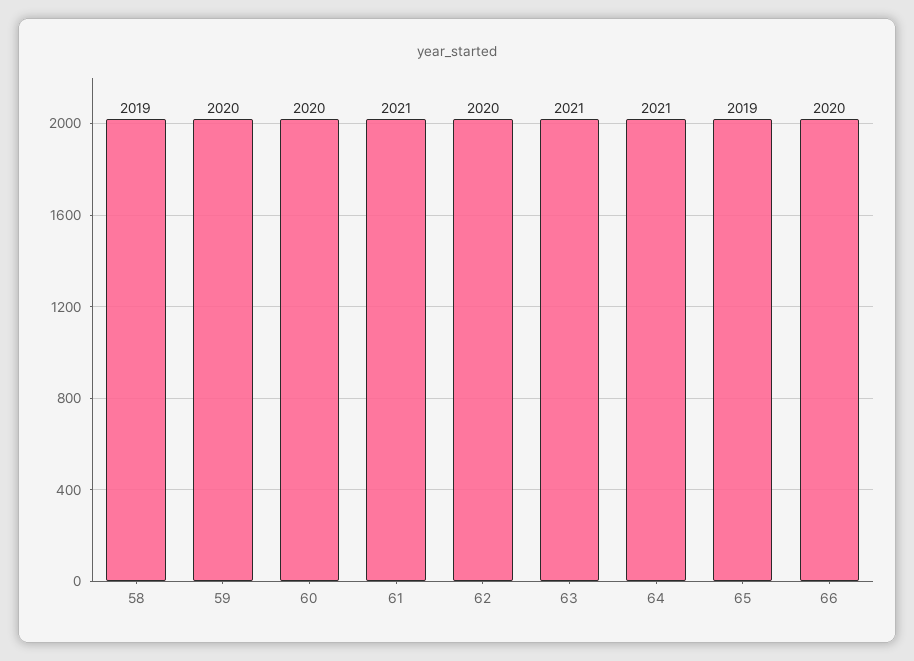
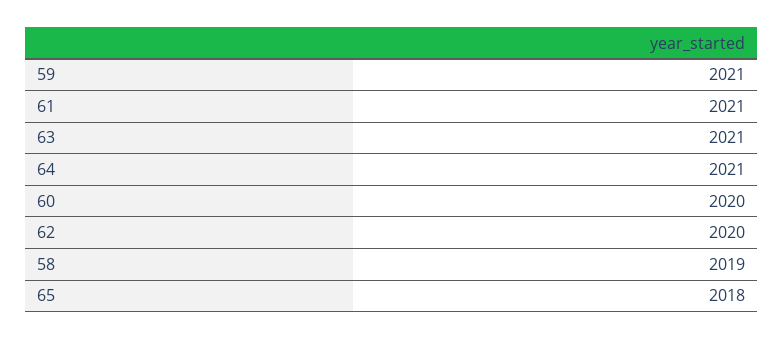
59: 2020 -> 2021
65: 2019 -> 2018
66: 2020 -> none

